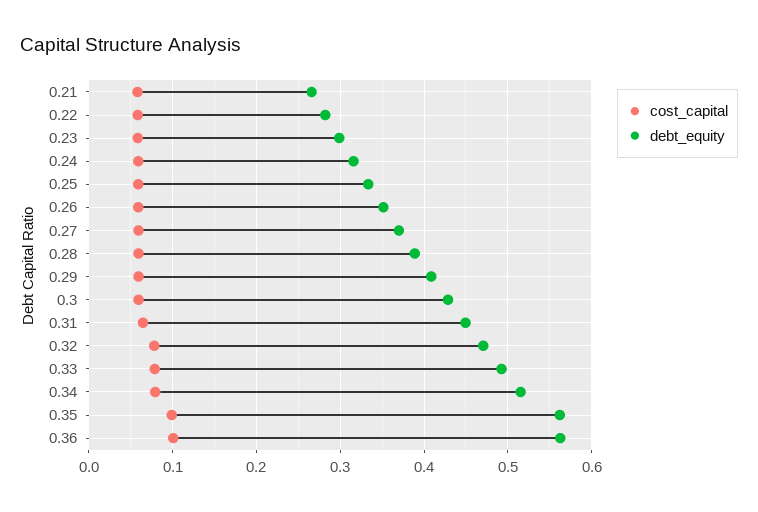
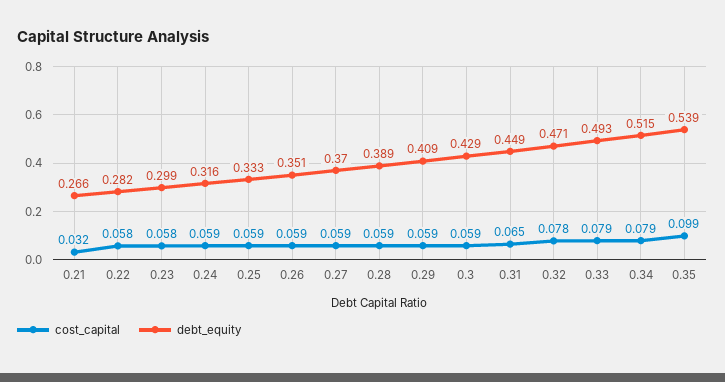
cost_capital, 0.21: 0.06 -> 0.032
debt_equity, 0.35: 0.56 -> 0.539
cost_capital, 0.36: 0.1 -> none
debt_equity, 0.36: 0.56 -> none

